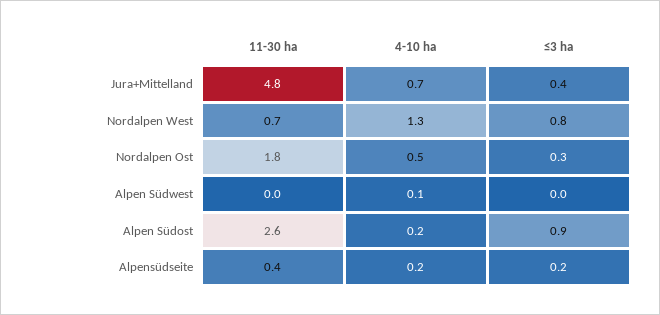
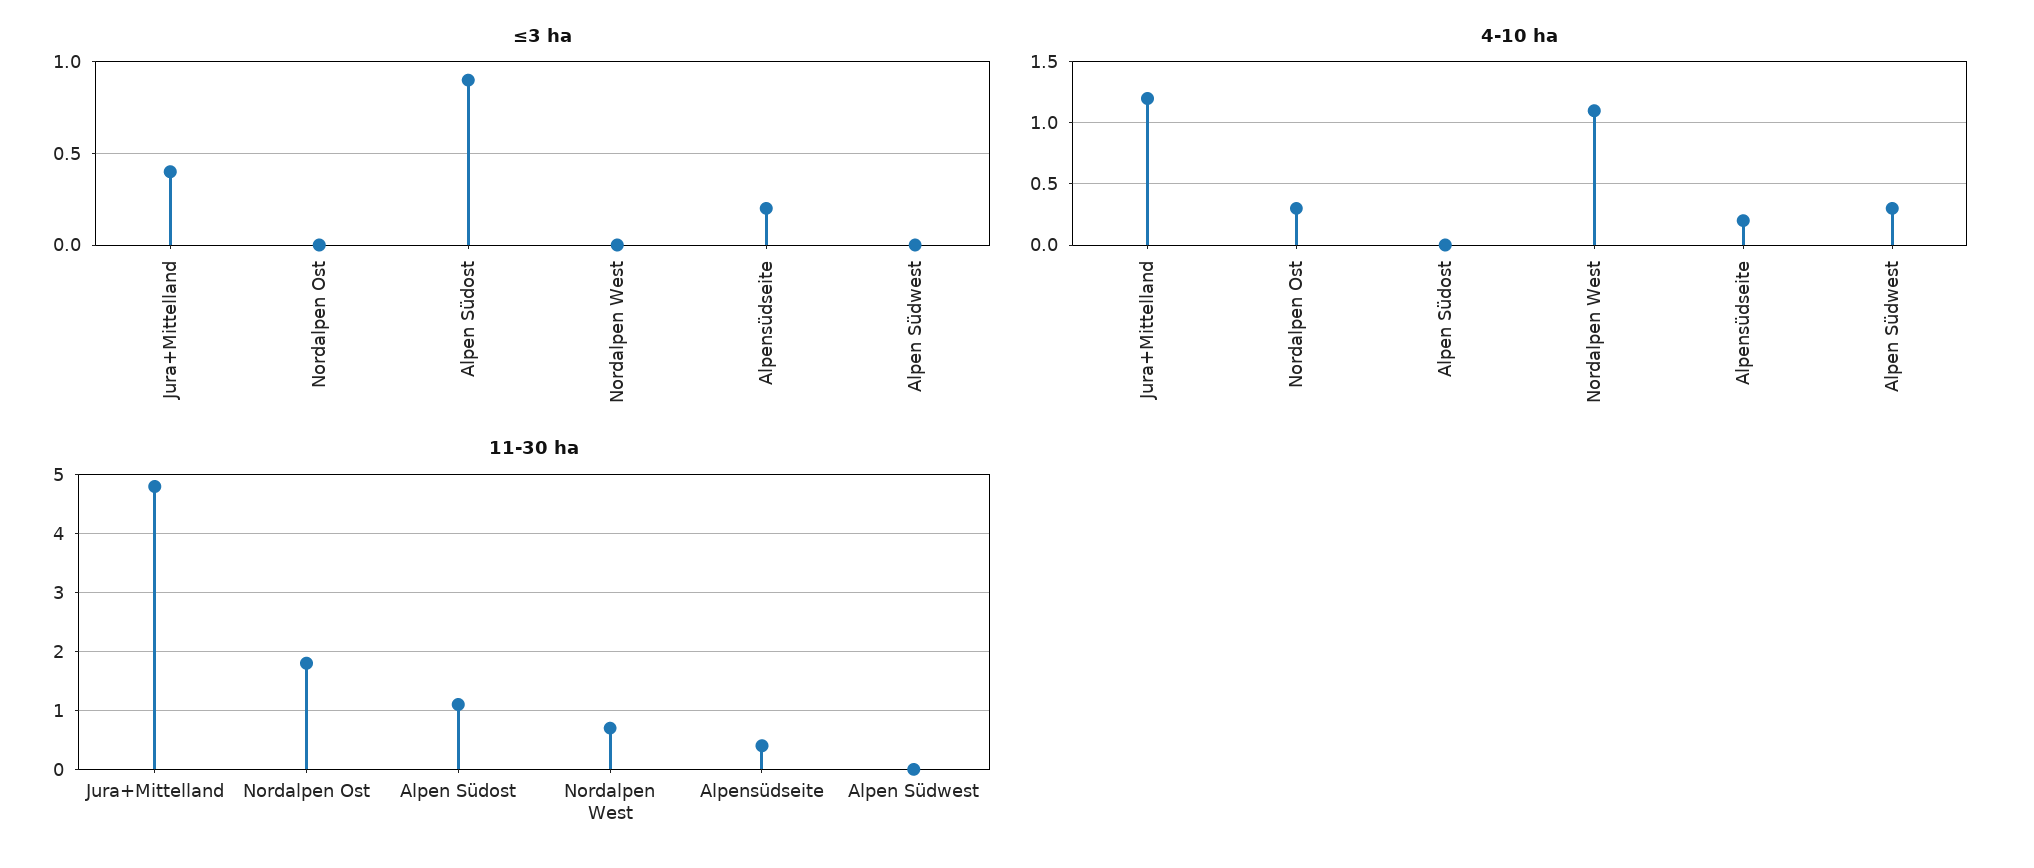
4-10 ha, Jura+Mittelland: 0.7 -> 1.2
4-10 ha, Nordalpen West: 1.3 -> 1.1
≤3 ha, Nordalpen West: 0.8 -> 0
4-10 ha, Nordalpen Ost: 0.5 -> 0.3
≤3 ha, Nordalpen Ost: 0.3 -> 0
4-10 ha, Alpen Südwest: 0.1 -> 0.3
11-30 ha, Alpen Südost: 2.6 -> 1
4-10 ha, Alpen Südost: 0.2 -> 0

